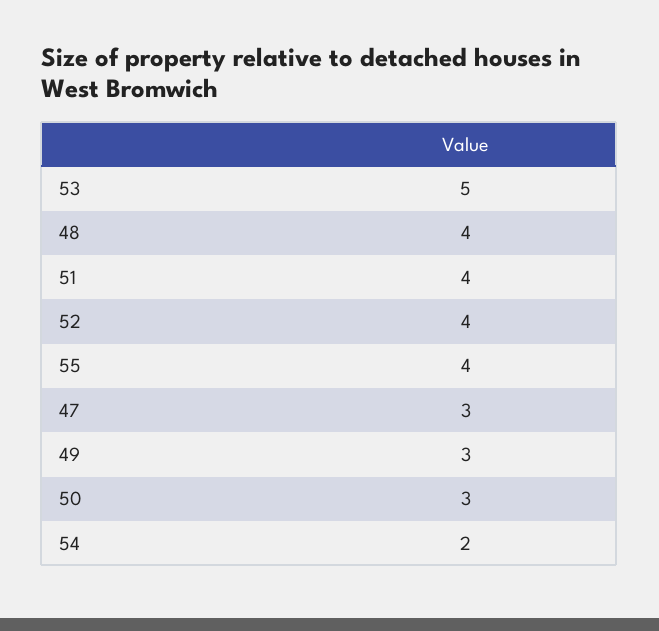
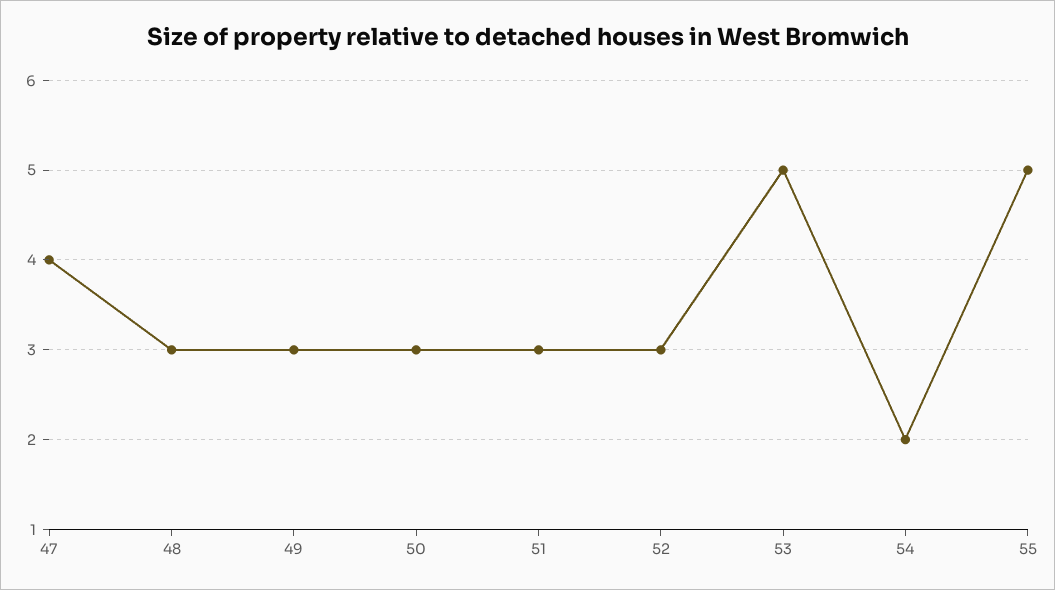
48: 4 -> 3
51: 4 -> 3
52: 4 -> 3
55: 4 -> 5
47: 3 -> 4

